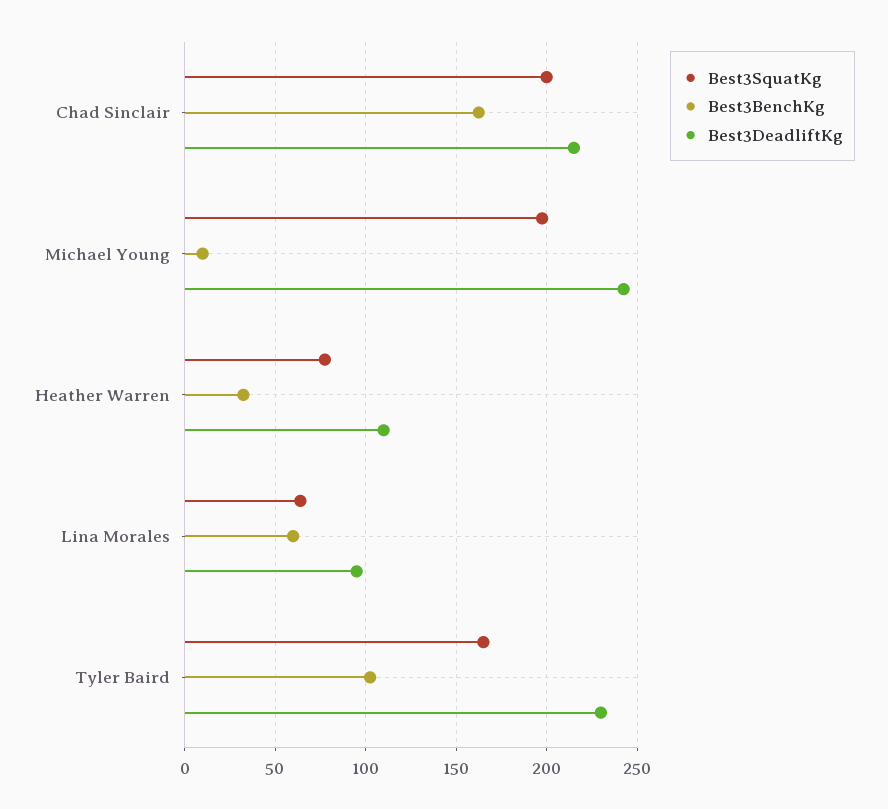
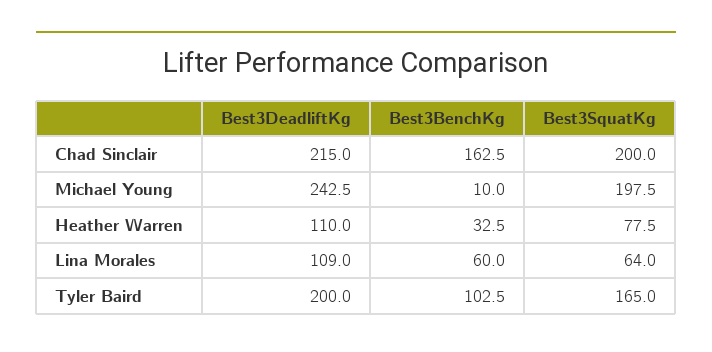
Best3DeadliftKg, Lina Morales: 95 -> 109
Best3DeadliftKg, Tyler Baird: 230 -> 200

